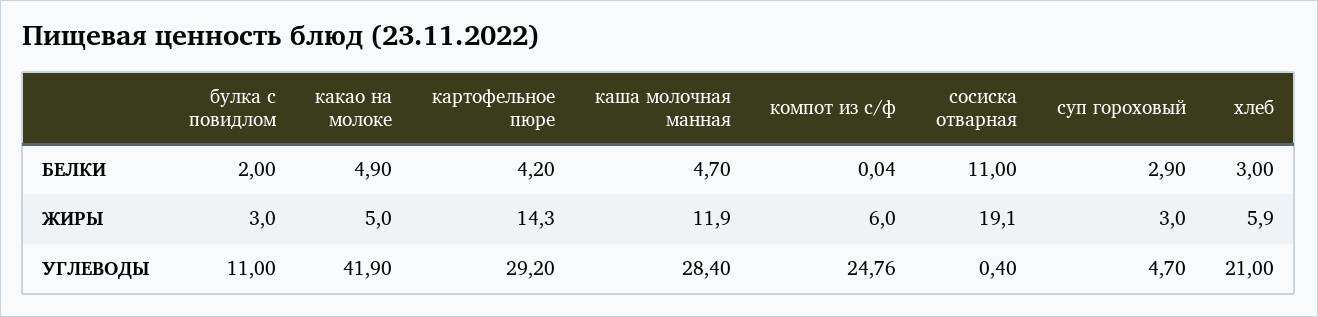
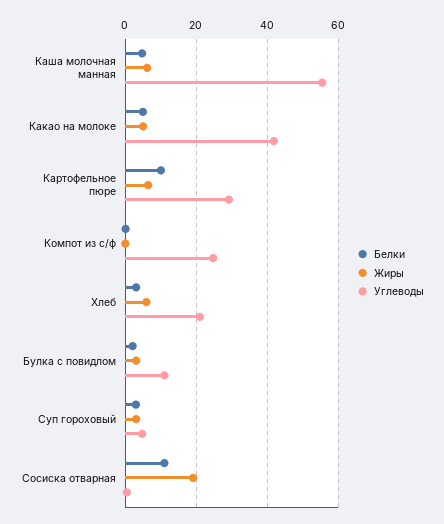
БЕЛКИ, картофельное пюре: 4.2 -> 10
ЖИРЫ, картофельное пюре: 14.3 -> 6
ЖИРЫ, каша молочная манная: 11.9 -> 6
ЖИРЫ, компот из с/ф: 6 -> 0
УГЛЕВОДЫ, каша молочная манная: 28.4 -> 56

